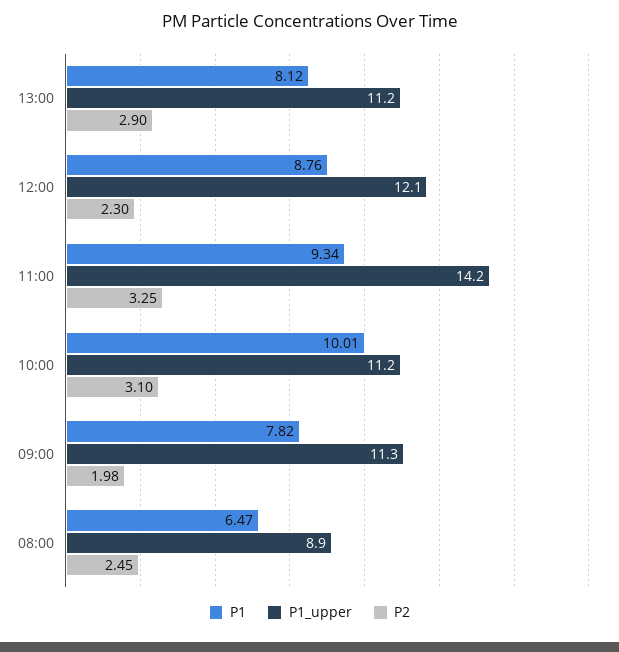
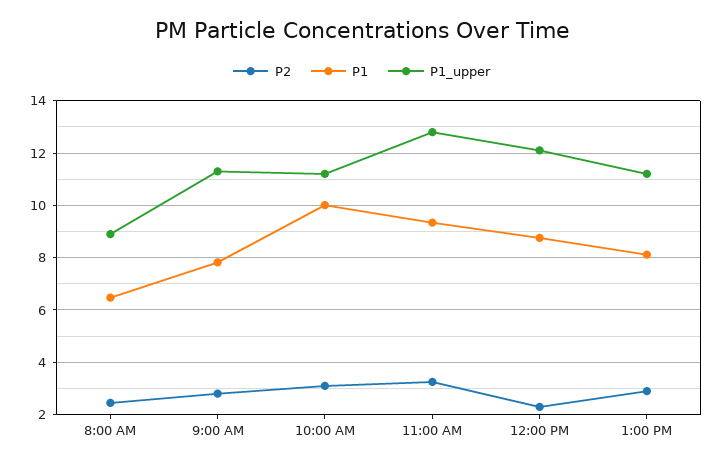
P1_upper, 11:00: 14.2 -> 12.75
P2, 09:00: 1.98 -> 2.75

